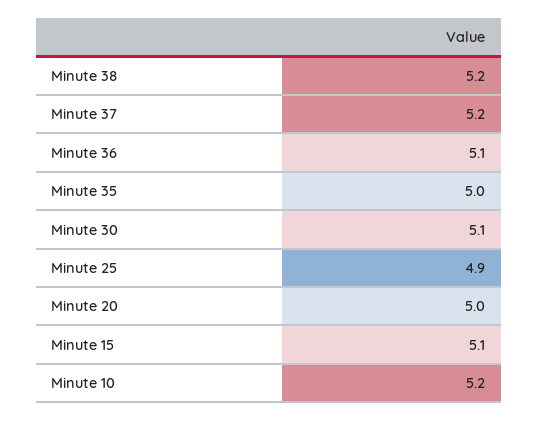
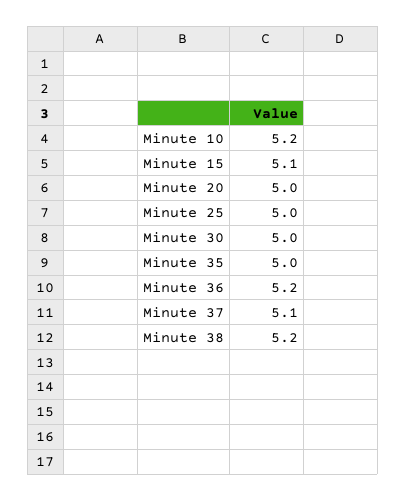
Minute 37: 5.2 -> 5.1
Minute 36: 5.1 -> 5.2
Minute 30: 5.1 -> 5
Minute 25: 4.9 -> 5

